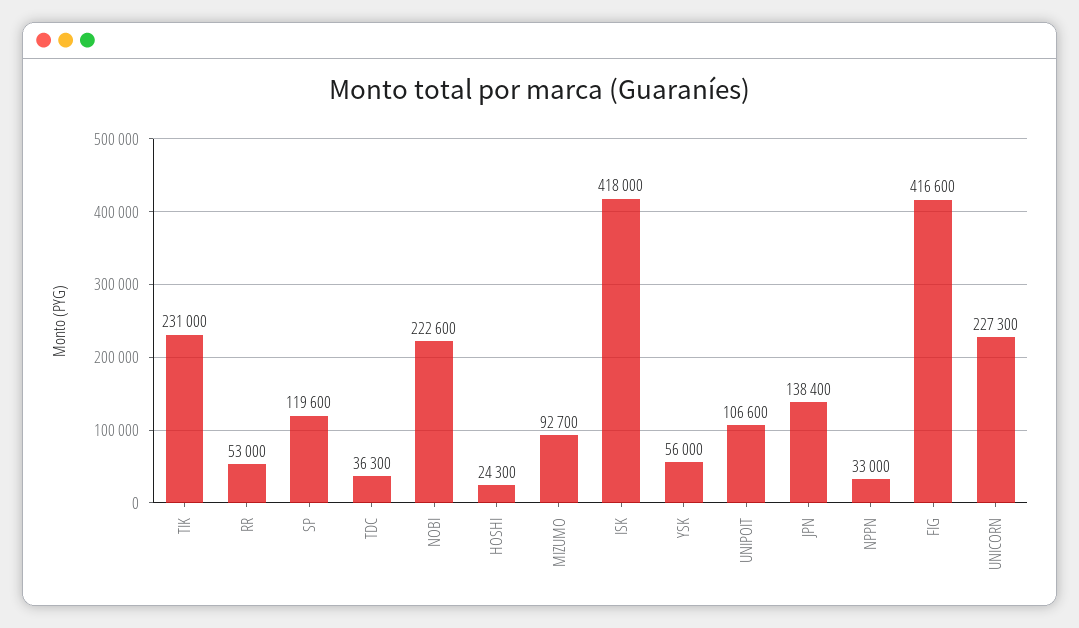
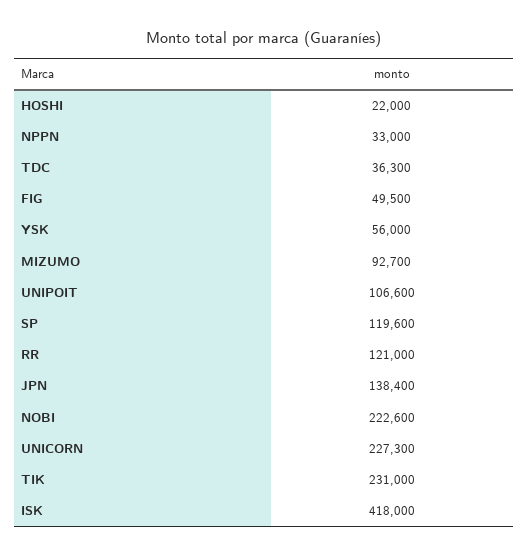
RR: 53000 -> 121000
HOSHI: 24300 -> 22000
FIG: 416600 -> 49500

